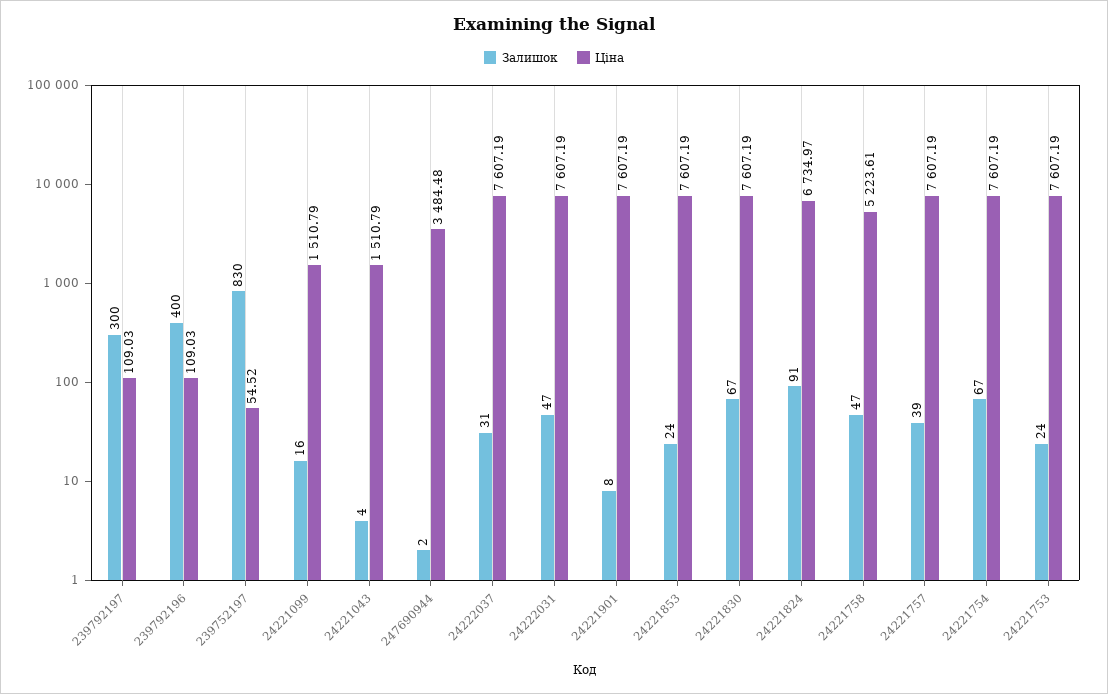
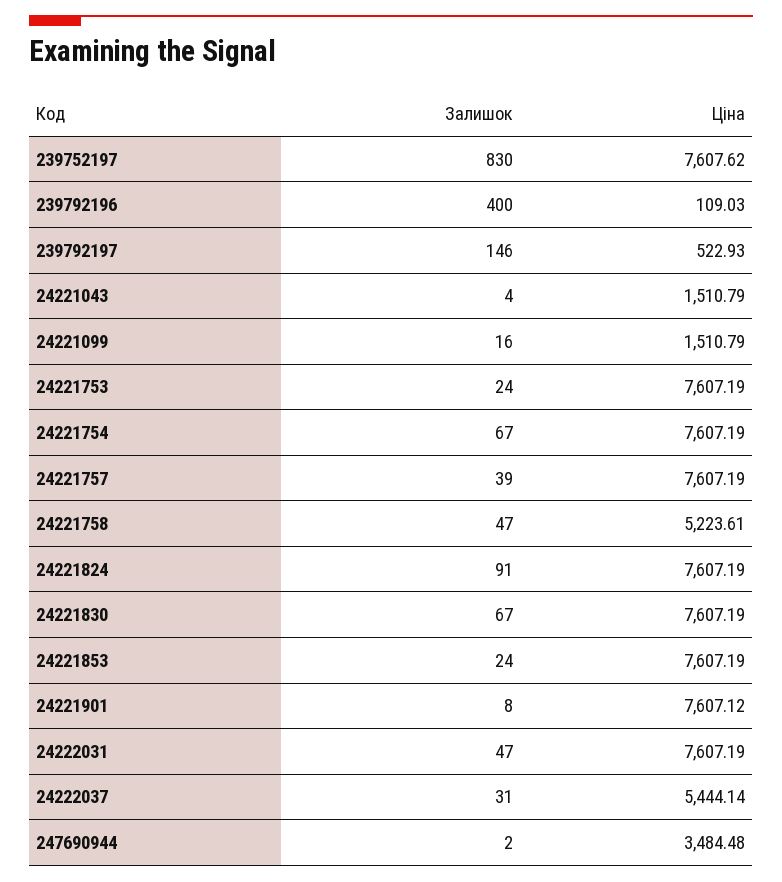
Залишок, 239792197: 300 -> 146
Ціна, 239792197: 109.03 -> 522.93
Ціна, 239752197: 54.52 -> 7607.62
Ціна, 24222037: 7607.19 -> 5444.14
Ціна, 24221901: 7607.19 -> 7607.12
Ціна, 24221824: 6734.97 -> 7607.19

